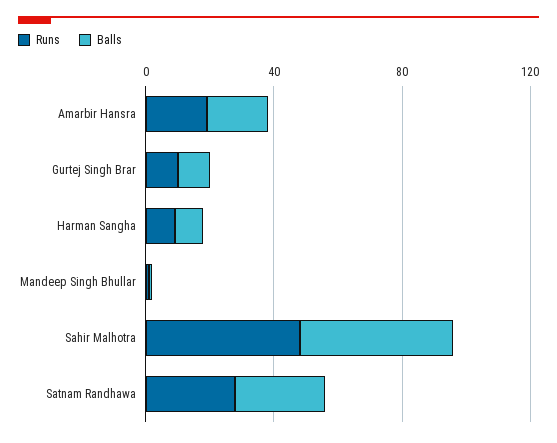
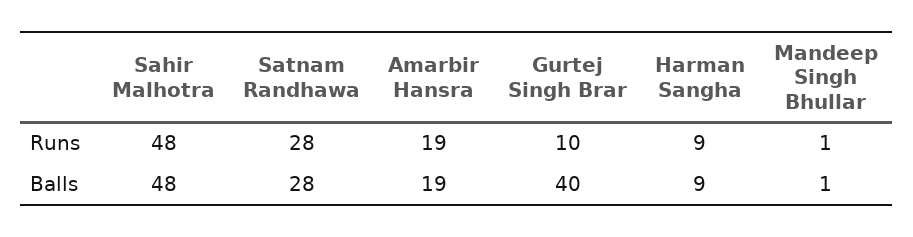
Balls, Gurtej Singh Brar: 10 -> 40

